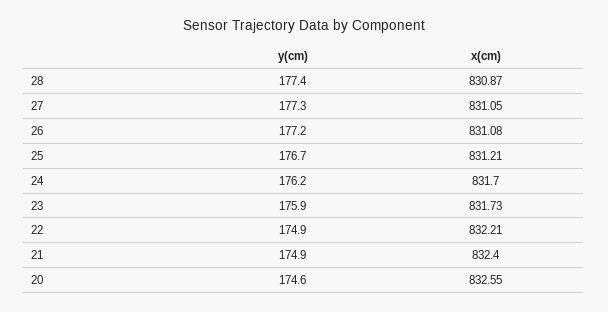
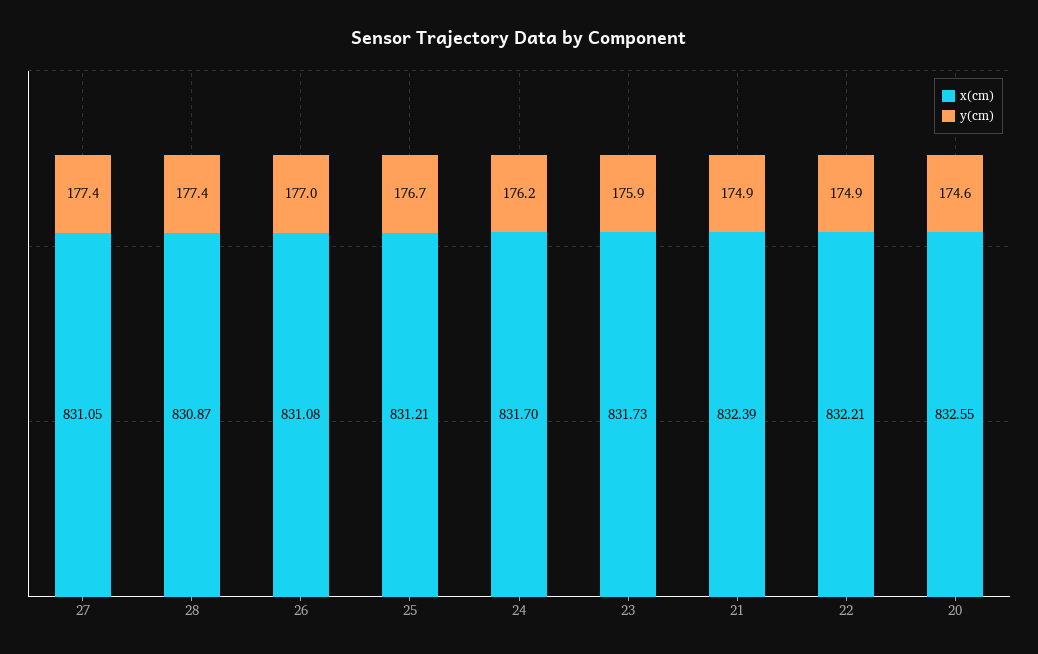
y(cm), 27: 177.3 -> 177.4
y(cm), 26: 177.2 -> 177
x(cm), 21: 832.4 -> 832.39

